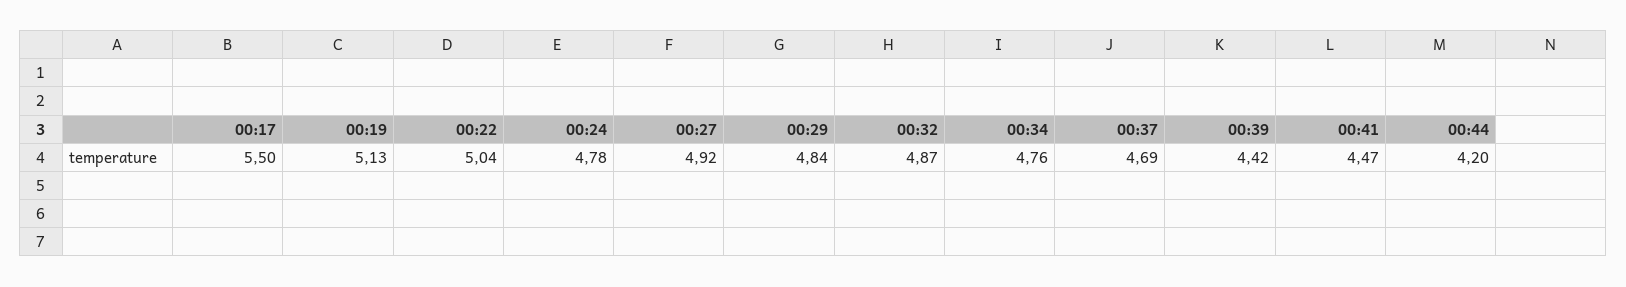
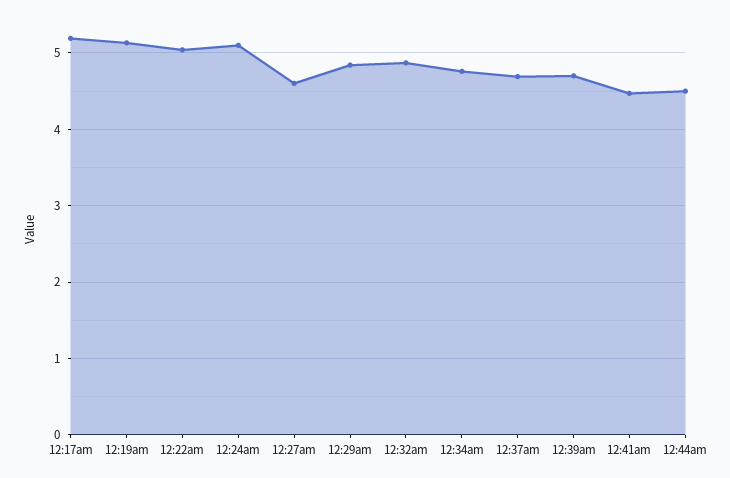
00:17: 5.5 -> 5.2
00:24: 4.78 -> 5.1
00:27: 4.92 -> 4.6
00:39: 4.42 -> 4.7
00:44: 4.2 -> 4.5

